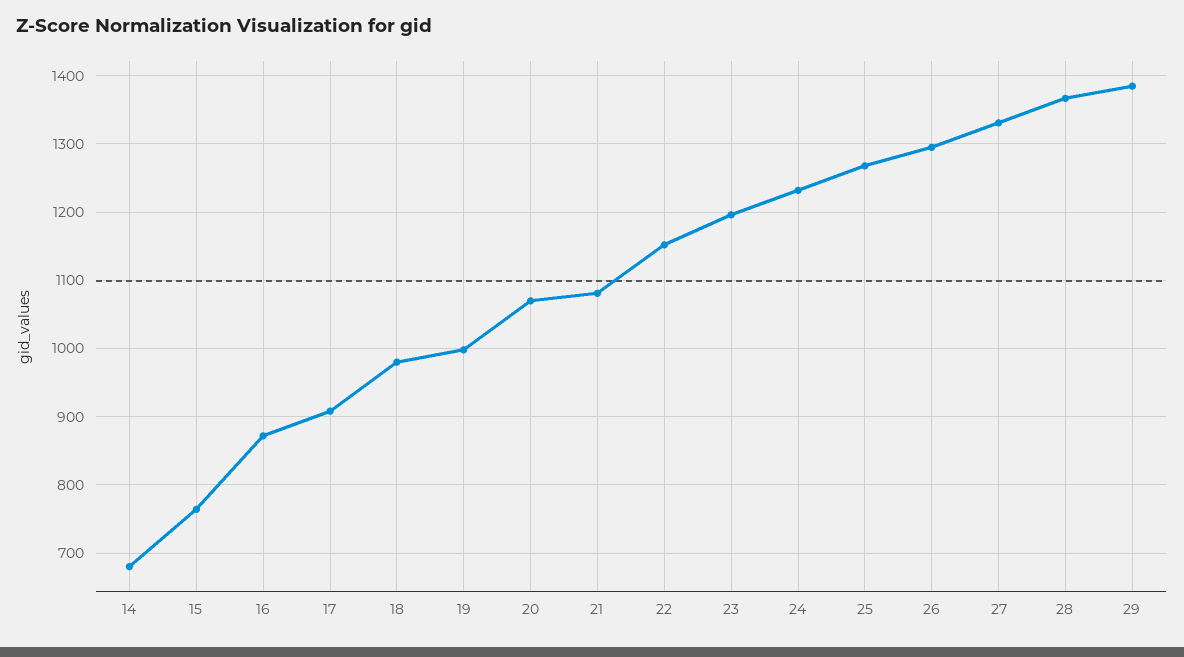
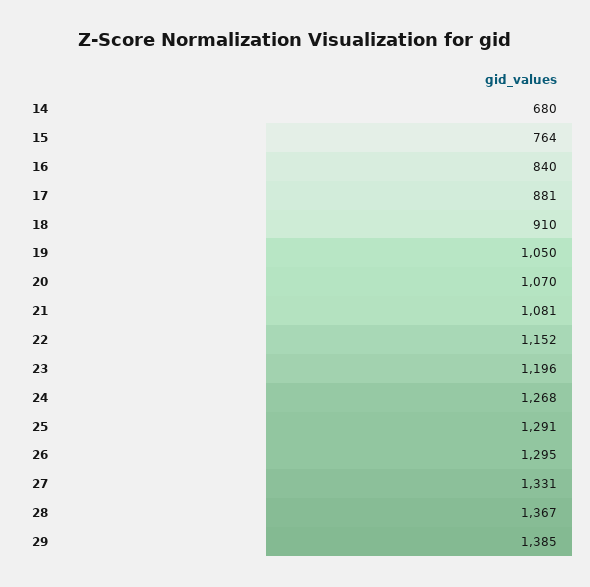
16: 870 -> 840
17: 910 -> 881
18: 980 -> 910
19: 1000 -> 1050
24: 1230 -> 1268
25: 1270 -> 1291

